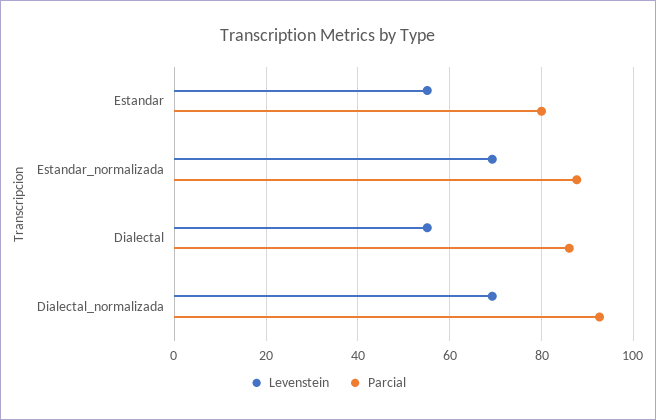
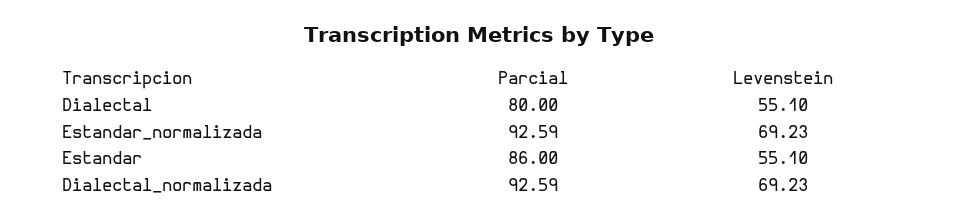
Parcial, Estandar: 80 -> 86
Parcial, Estandar_normalizada: 88 -> 92.59
Parcial, Dialectal: 86 -> 80

